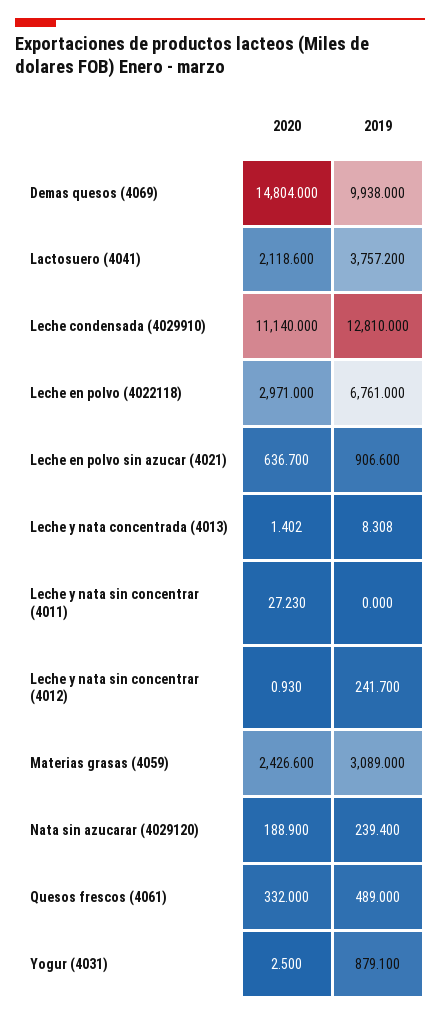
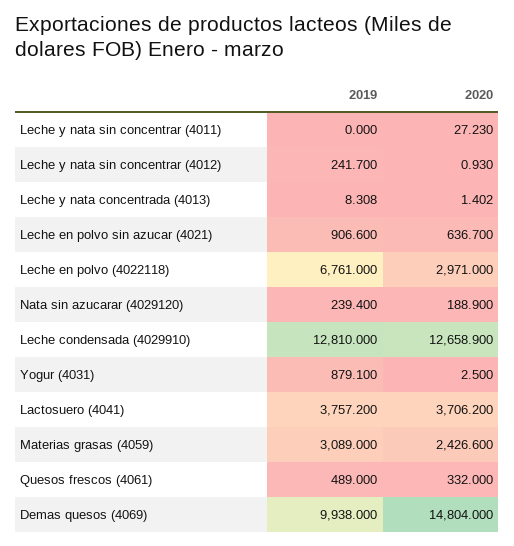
2020, Lactosuero (4041): 2118.6 -> 3706.2
2020, Leche condensada (4029910): 11140 -> 12658.9

